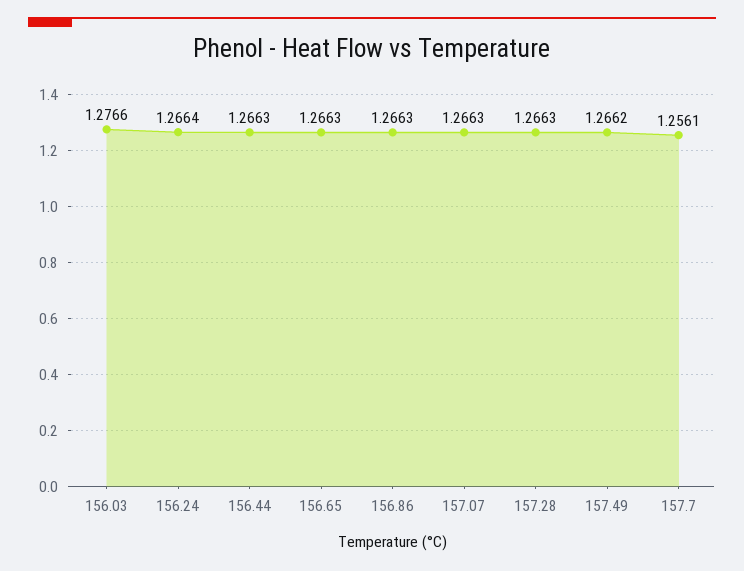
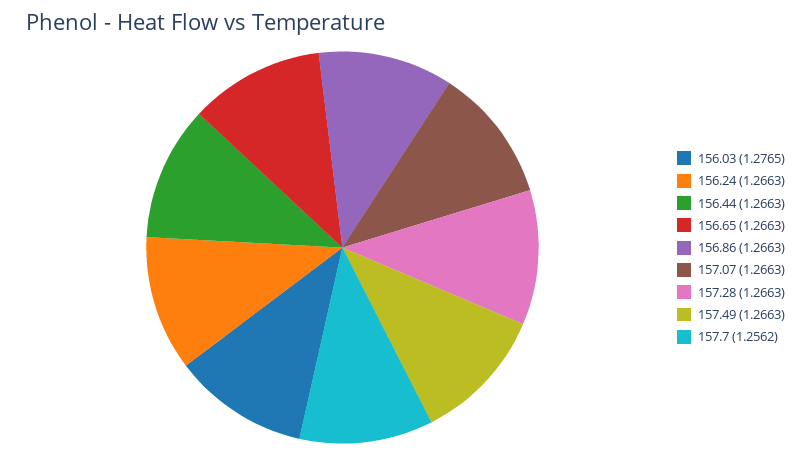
156.03: 1.2766 -> 1.2765
156.24: 1.2664 -> 1.2663
157.49: 1.2662 -> 1.2663
157.7: 1.2561 -> 1.2562

